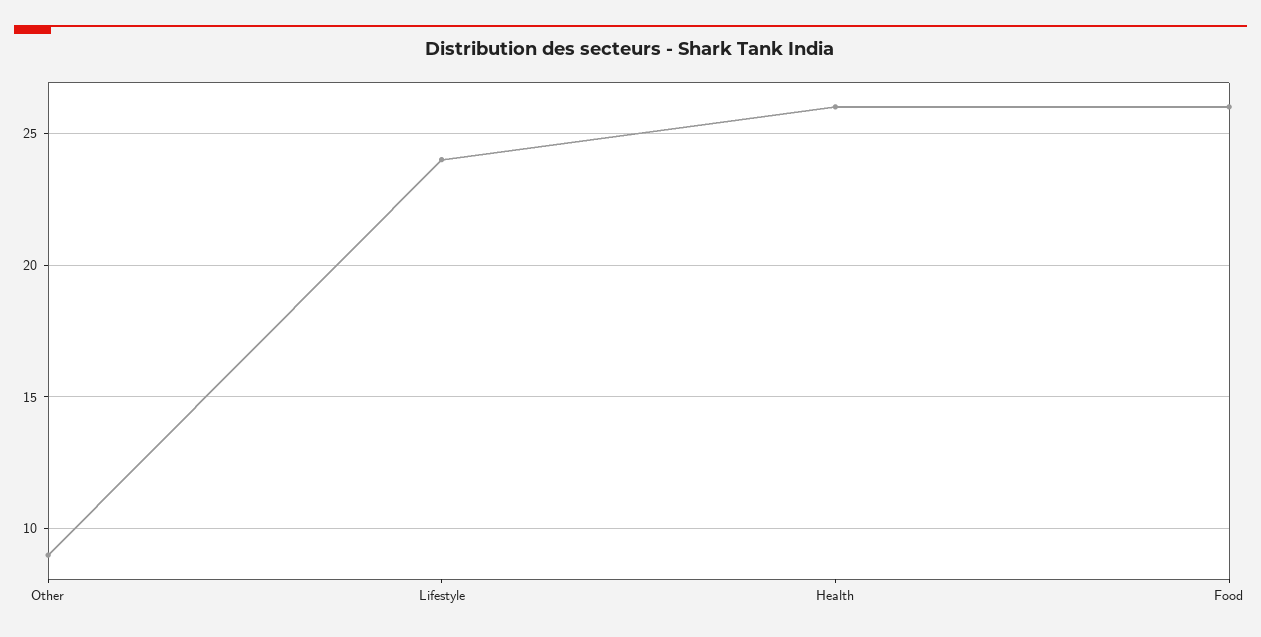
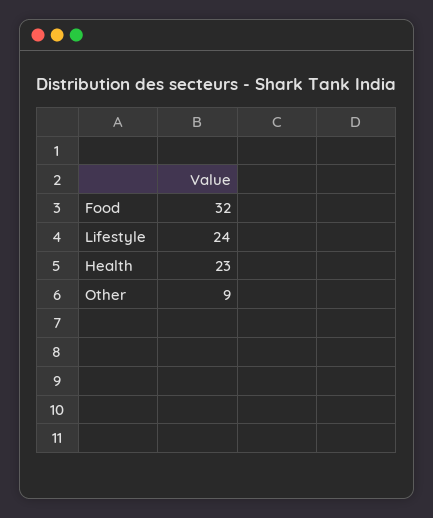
Health: 26 -> 23
Food: 26 -> 32

